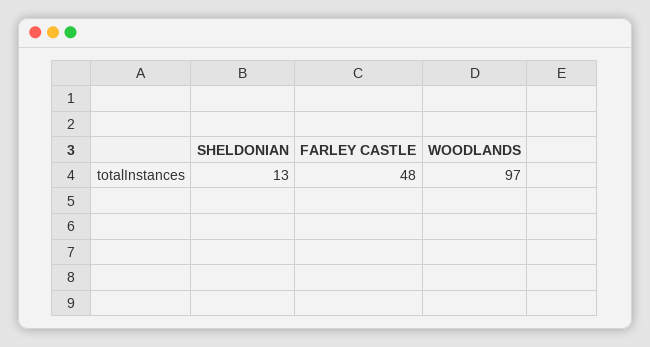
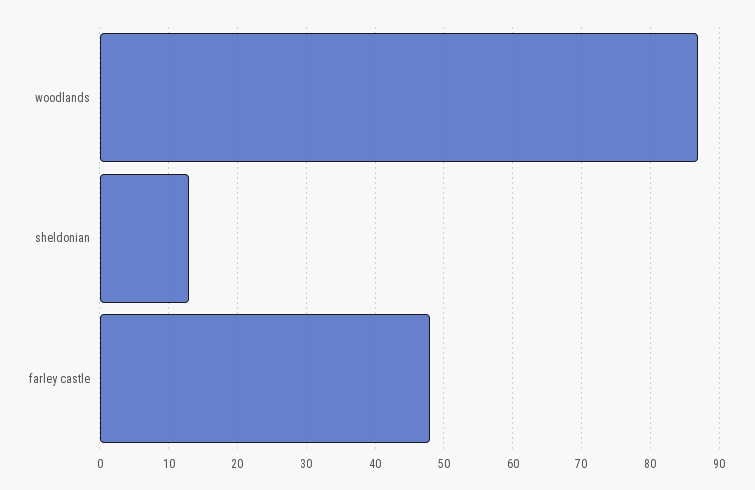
WOODLANDS: 97 -> 87

